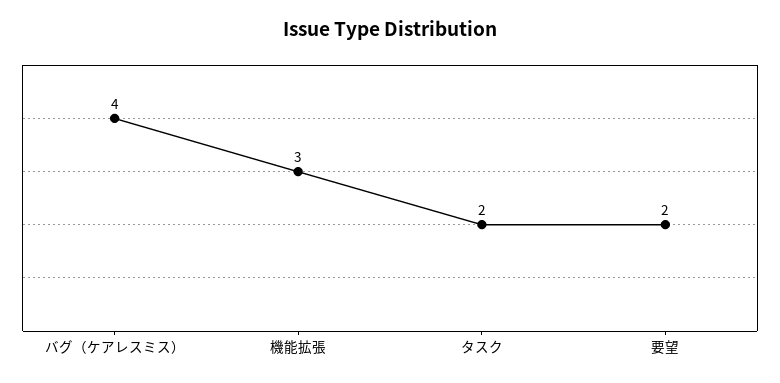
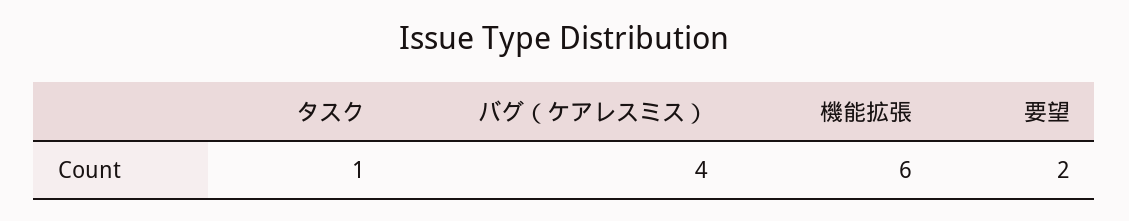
機能拡張: 3 -> 6
タスク: 2 -> 1

